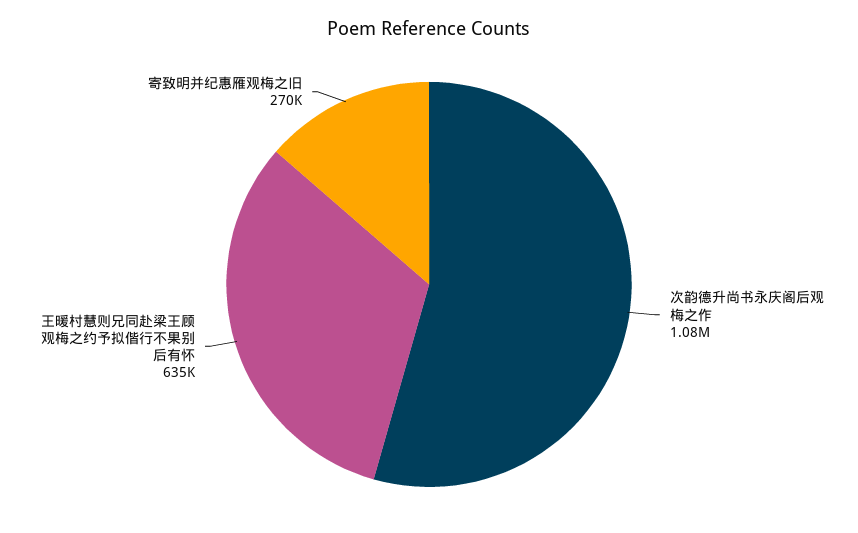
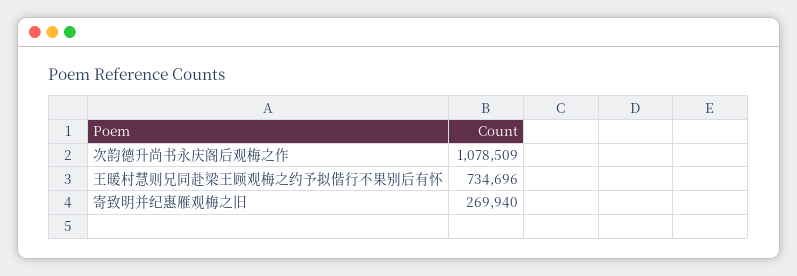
王暖村慧则兄同赴梁王顾观梅之约予拟偕行不果别后有怀: 635000 -> 734696

